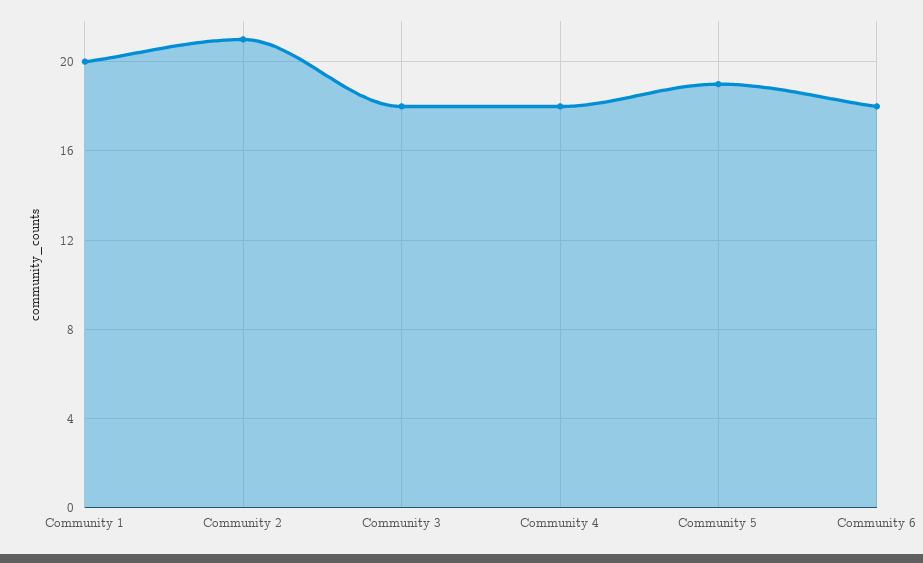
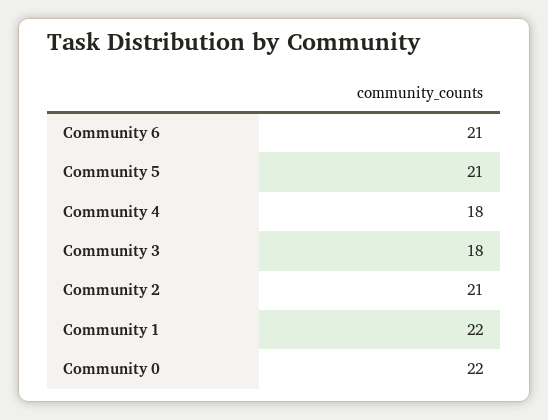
Community 1: 20 -> 22
Community 5: 19 -> 21
Community 6: 18 -> 21
Community 0: none -> 22

